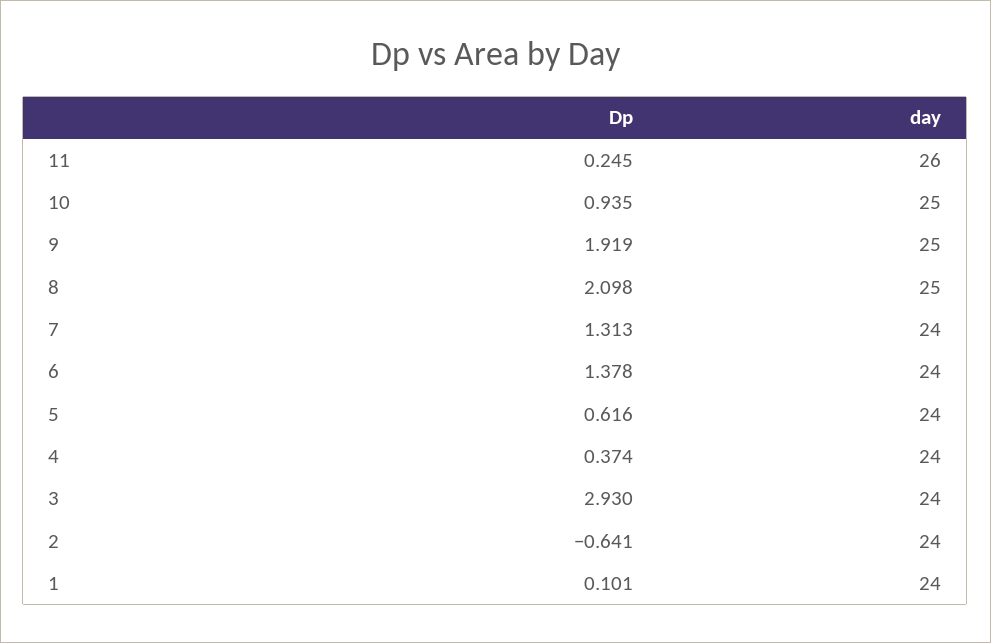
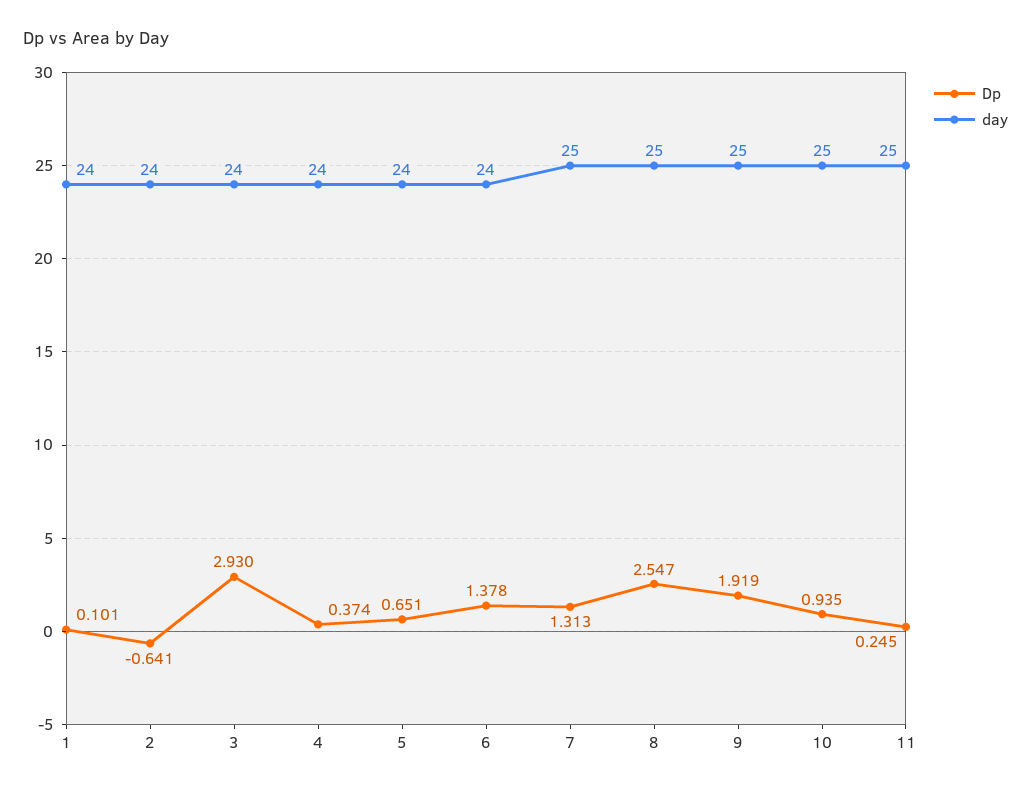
day, 11: 26 -> 25
Dp, 8: 2.098 -> 2.547
day, 7: 24 -> 25
Dp, 5: 0.616 -> 0.651

